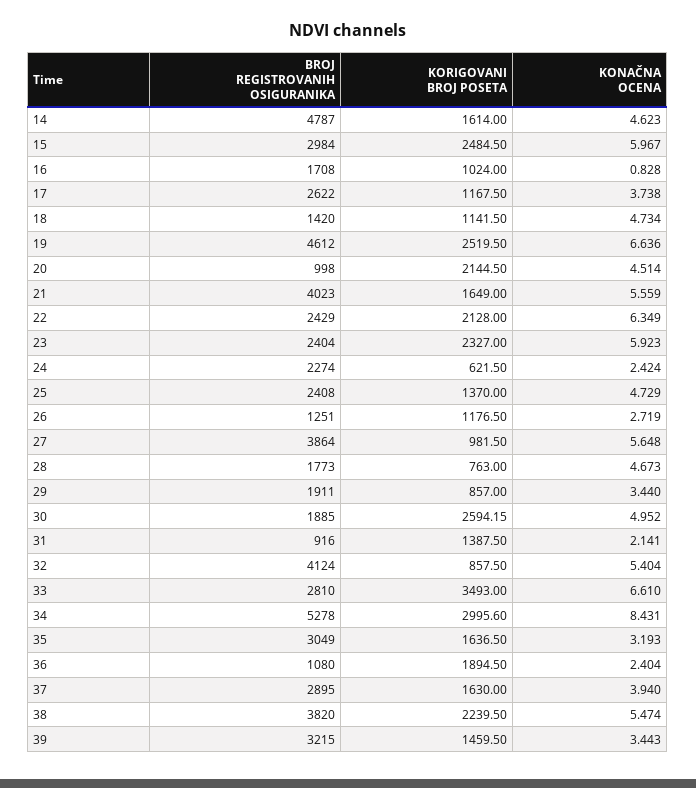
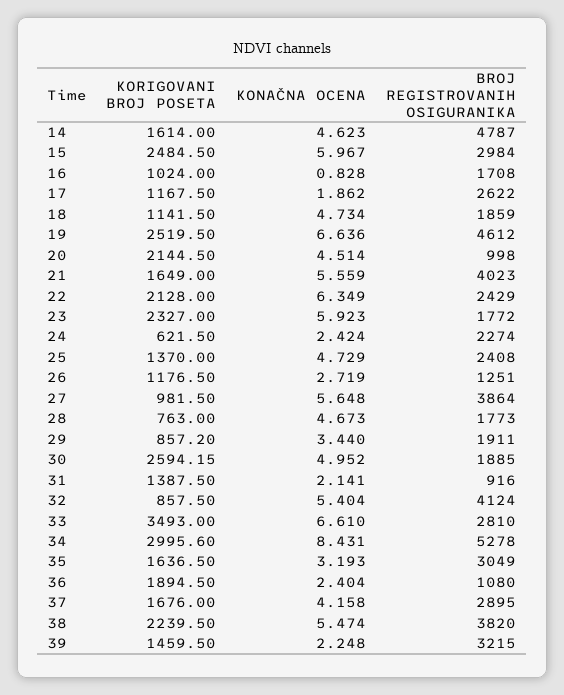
KONAČNA OCENA, 17: 3.738 -> 1.862
BROJ REGISTROVANIH OSIGURANIKA, 18: 1420 -> 1859
BROJ REGISTROVANIH OSIGURANIKA, 23: 2404 -> 1772
KORIGOVANI BROJ POSETA, 29: 857 -> 857.2
KORIGOVANI BROJ POSETA, 37: 1630 -> 1676
KONAČNA OCENA, 37: 3.94 -> 4.158
KONAČNA OCENA, 39: 3.443 -> 2.248

